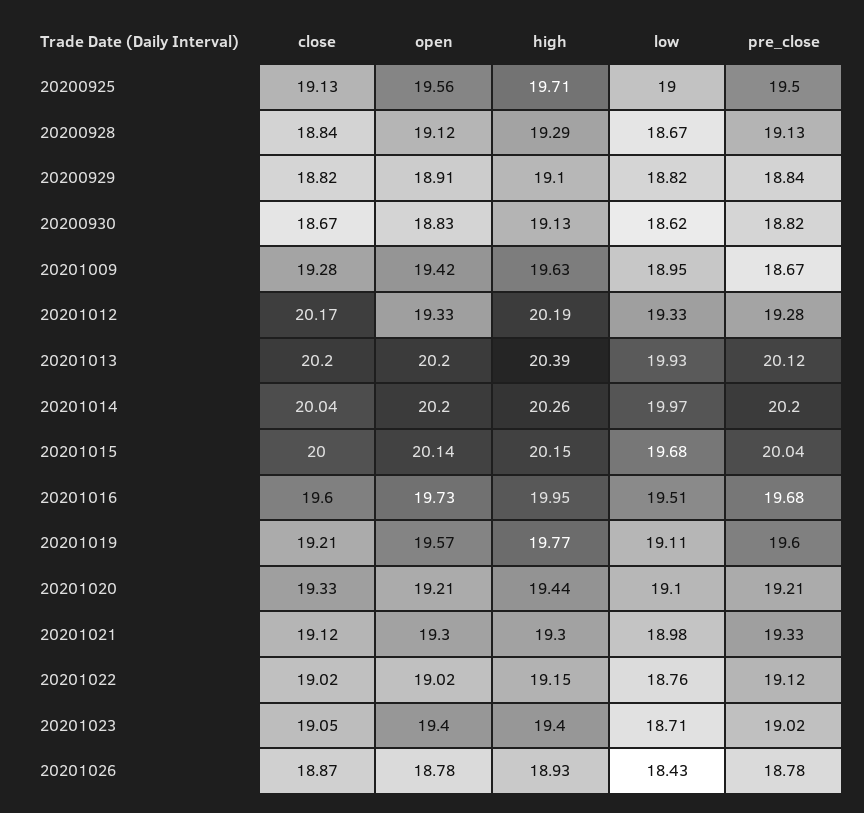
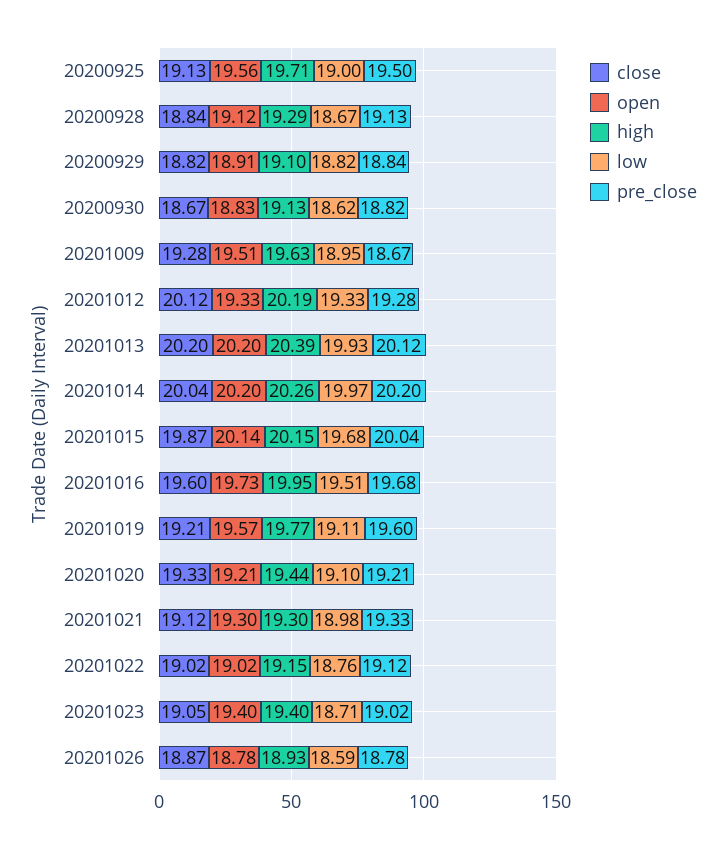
open, 20201009: 19.42 -> 19.51
close, 20201012: 20.17 -> 20.12
close, 20201015: 20 -> 19.87
low, 20201026: 18.43 -> 18.59

